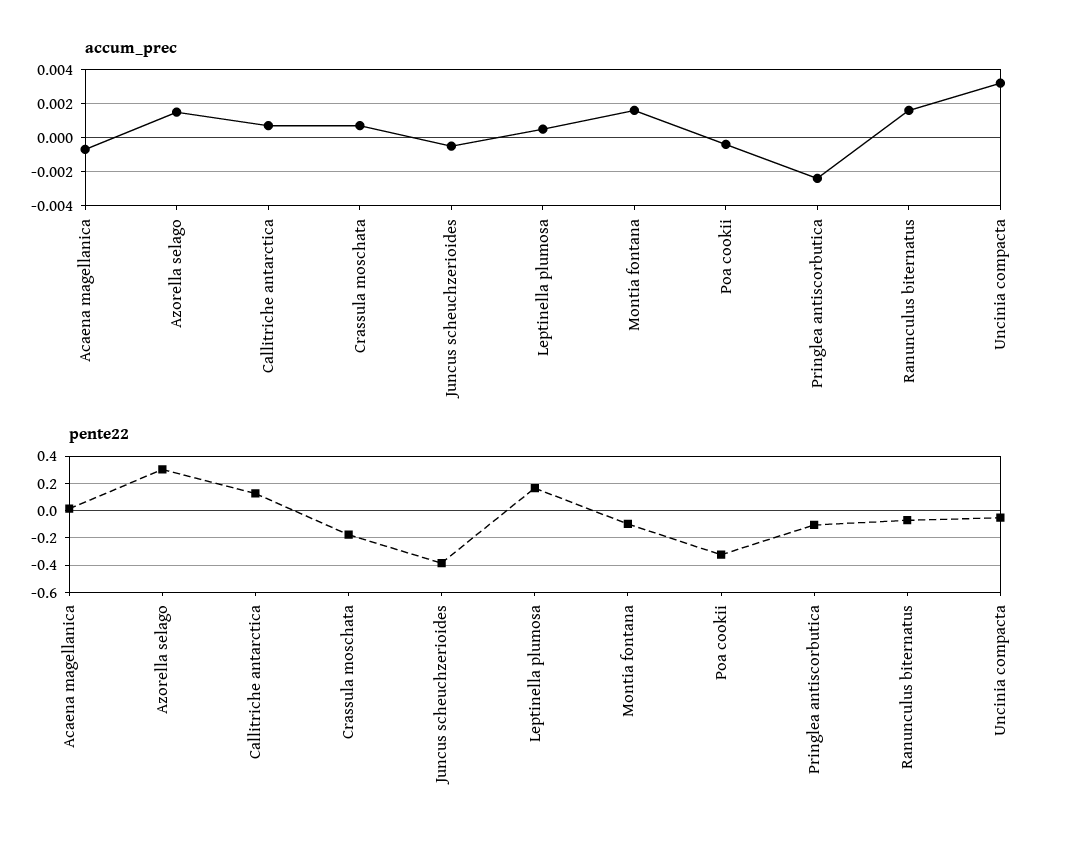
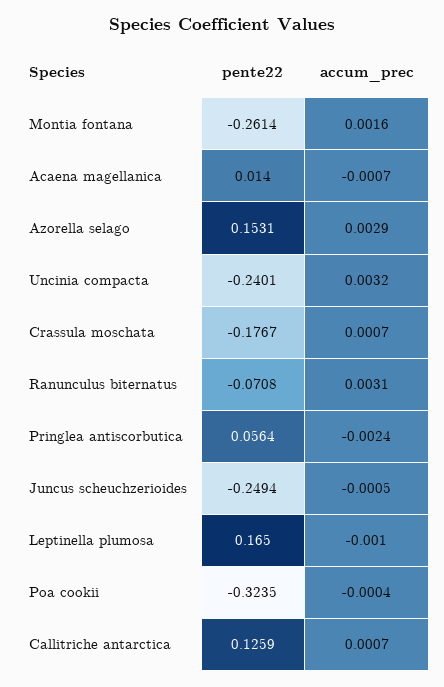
accum_prec, Azorella selago: 0.0015 -> 0.0029
accum_prec, Leptinella plumosa: 0.0005 -> -0.001
accum_prec, Ranunculus biternatus: 0.0015 -> 0.0031
pente22, Azorella selago: 0.3 -> 0.1531
pente22, Juncus scheuchzerioides: -0.4 -> -0.2494
pente22, Montia fontana: -0.1 -> -0.2614
pente22, Pringlea antiscorbutica: -0.1 -> 0.0564
pente22, Uncinia compacta: -0.05 -> -0.2401

